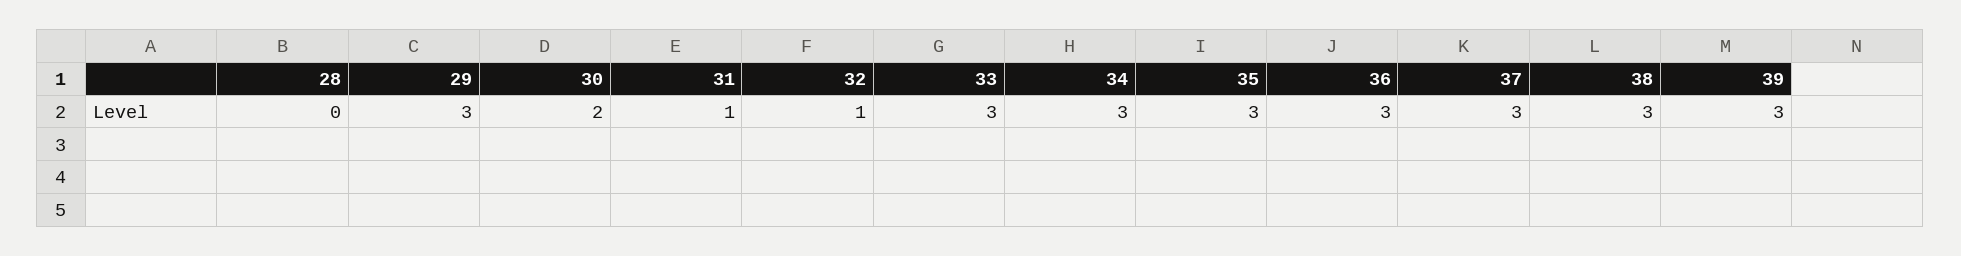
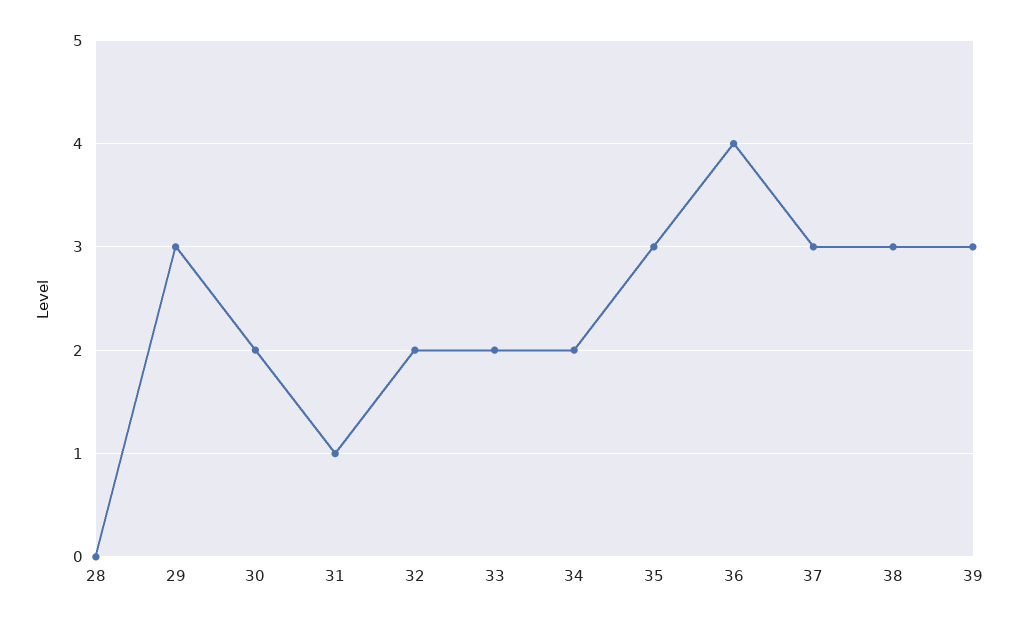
32: 1 -> 2
33: 3 -> 2
34: 3 -> 2
36: 3 -> 4

